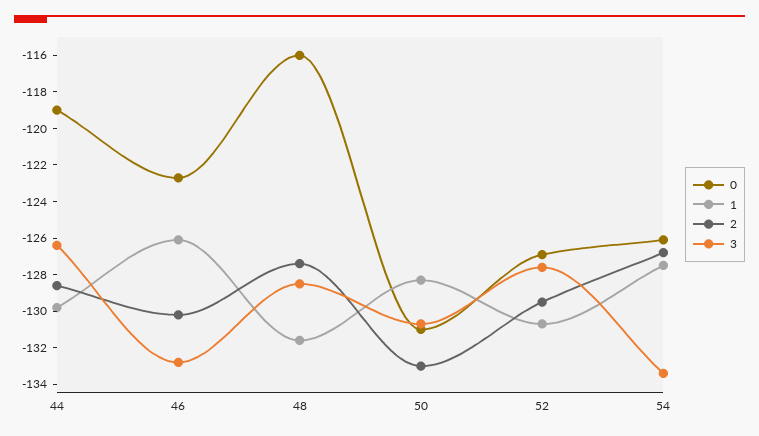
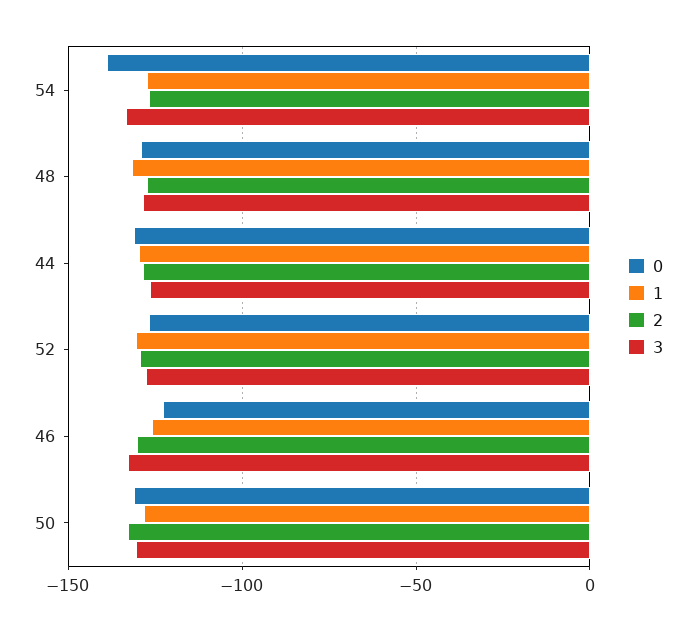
0, 44: -119 -> -130
0, 48: -116 -> -130
0, 54: -126 -> -140

